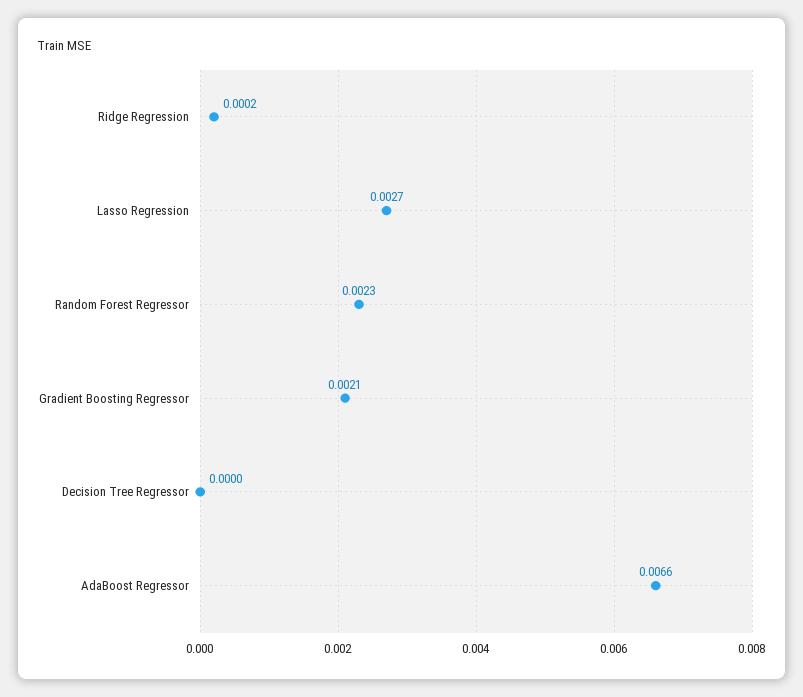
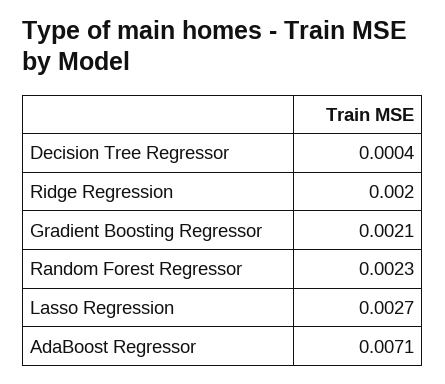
Ridge Regression: 0.0002 -> 0.002
Decision Tree Regressor: 0 -> 0.0004
AdaBoost Regressor: 0.0066 -> 0.0071

